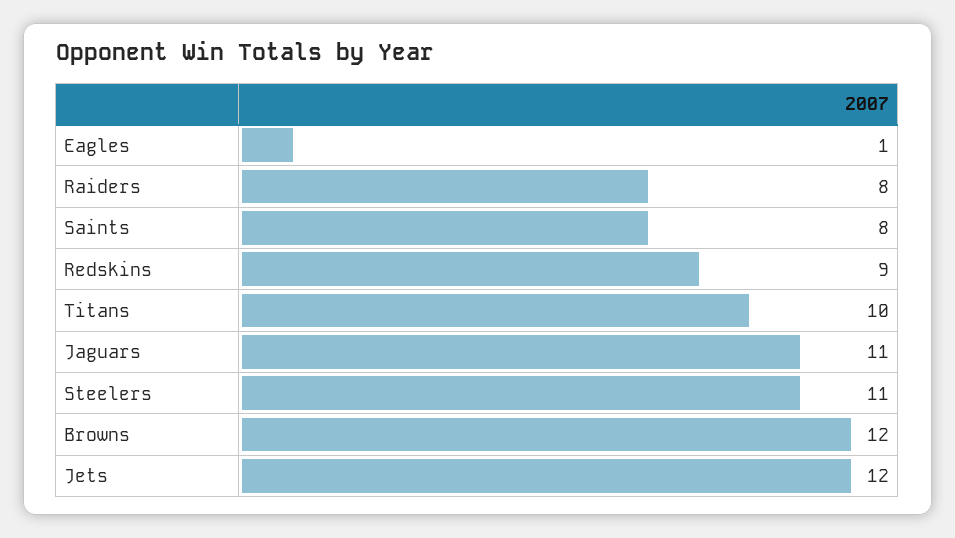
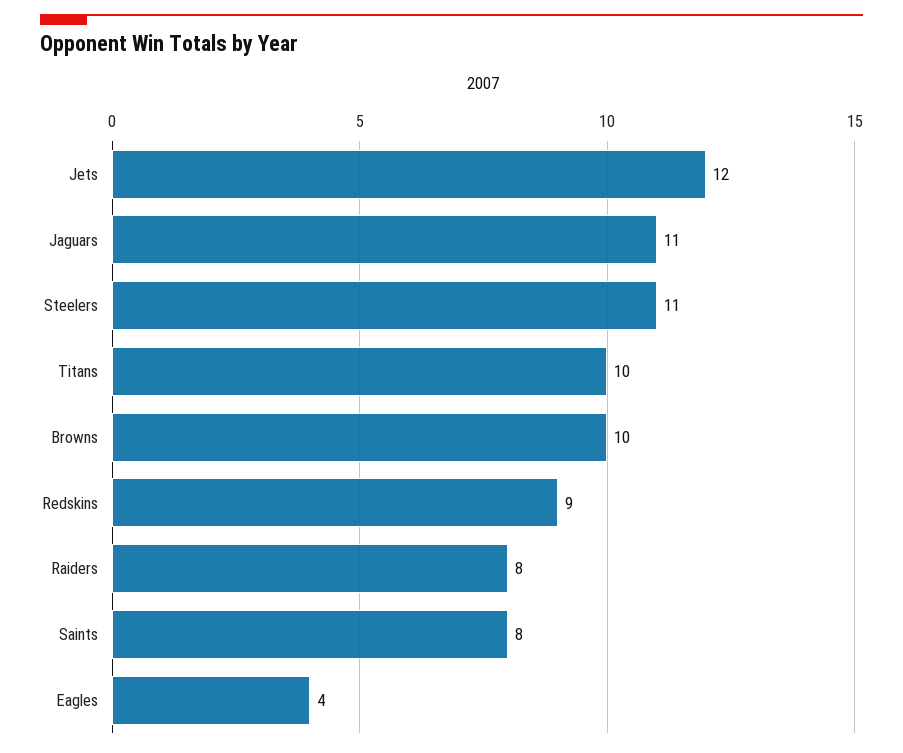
Eagles: 1 -> 4
Browns: 12 -> 10

